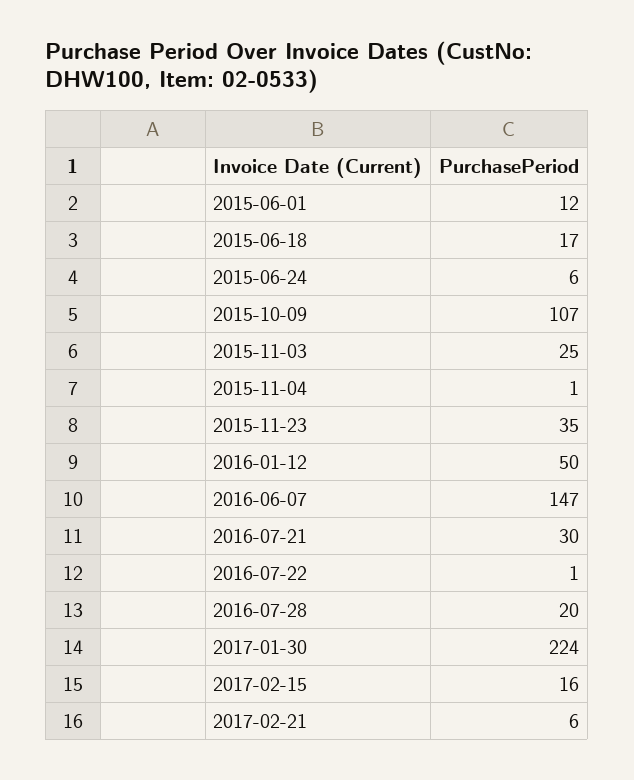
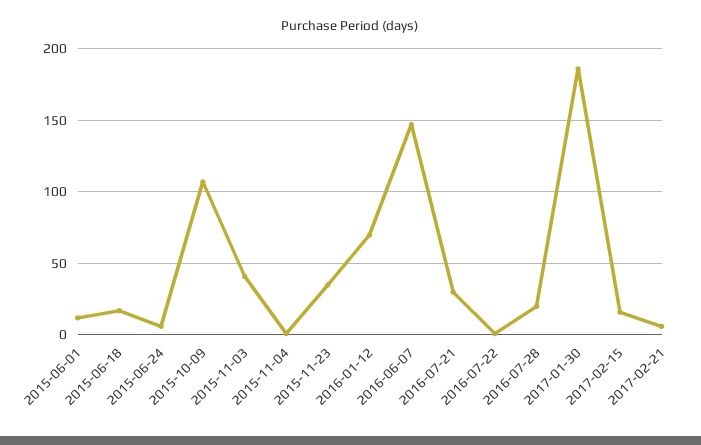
2015-11-03: 25 -> 40
2016-01-12: 50 -> 70
2017-01-30: 224 -> 185

